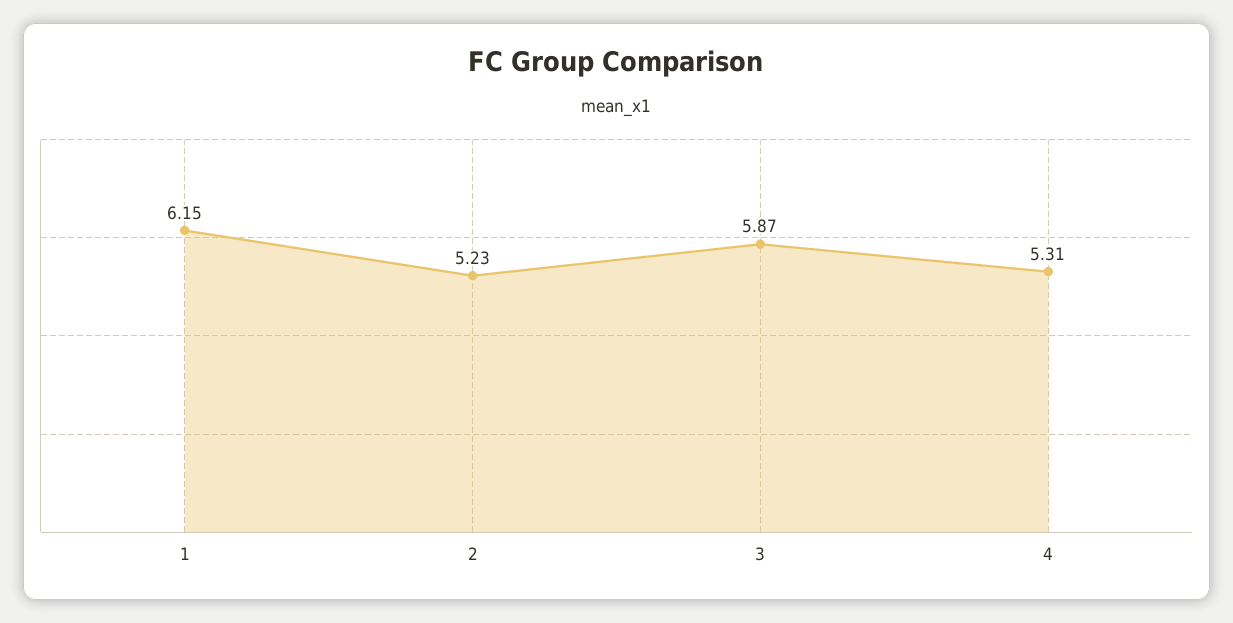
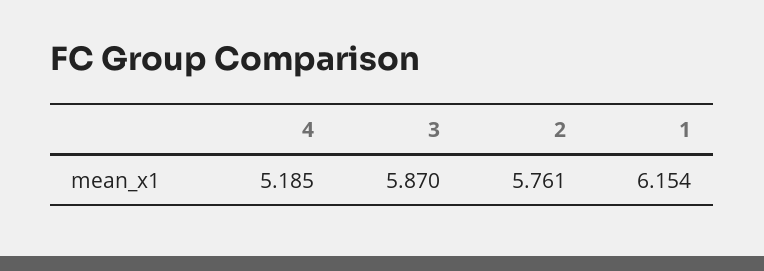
2: 5.23 -> 5.761
4: 5.31 -> 5.185

